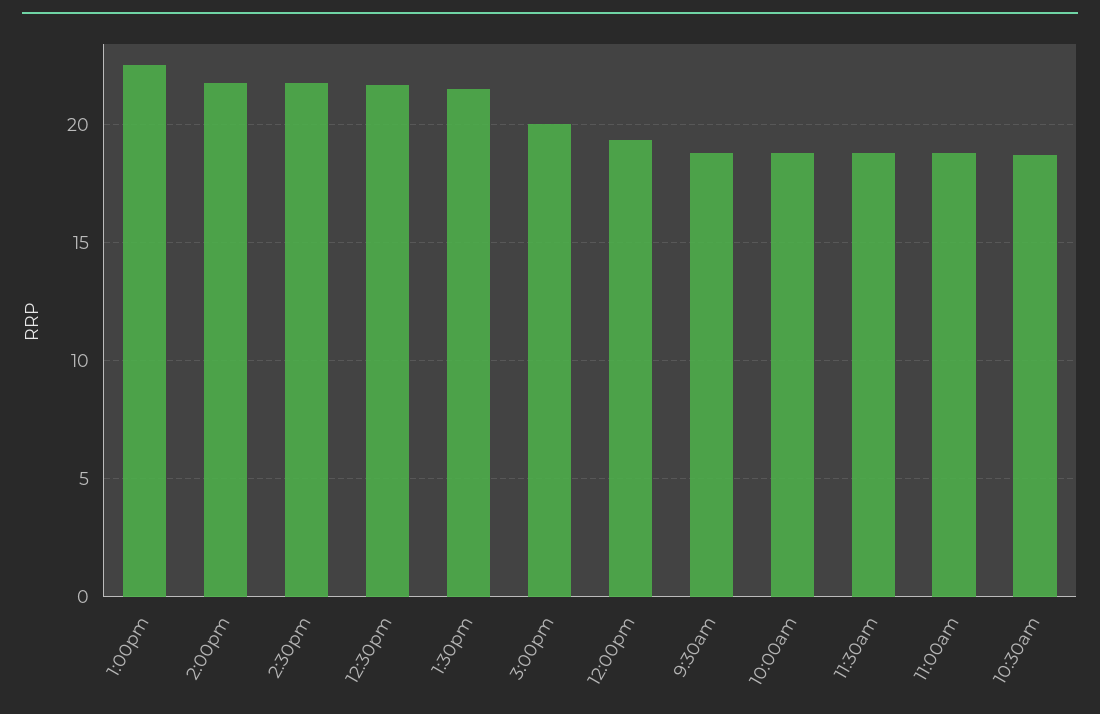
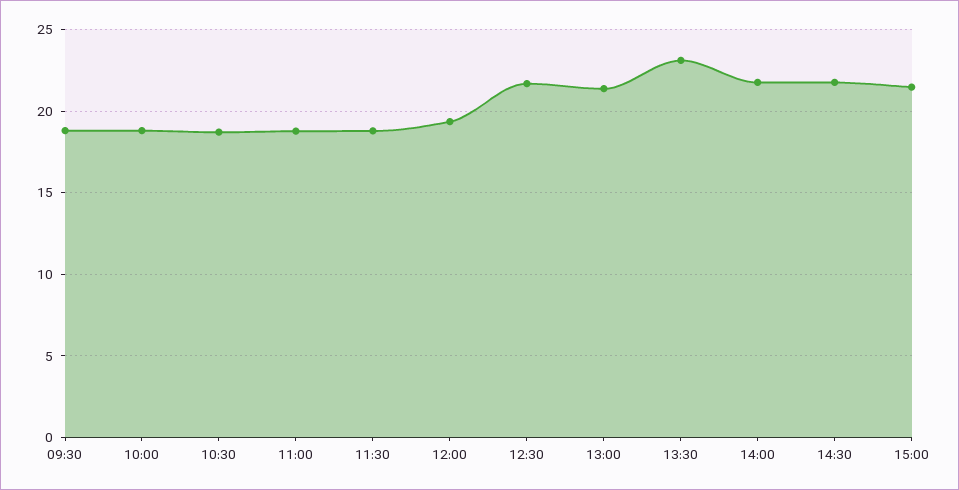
1:00pm: 22.5 -> 21.5
1:30pm: 21.5 -> 23
3:00pm: 20 -> 21.5

